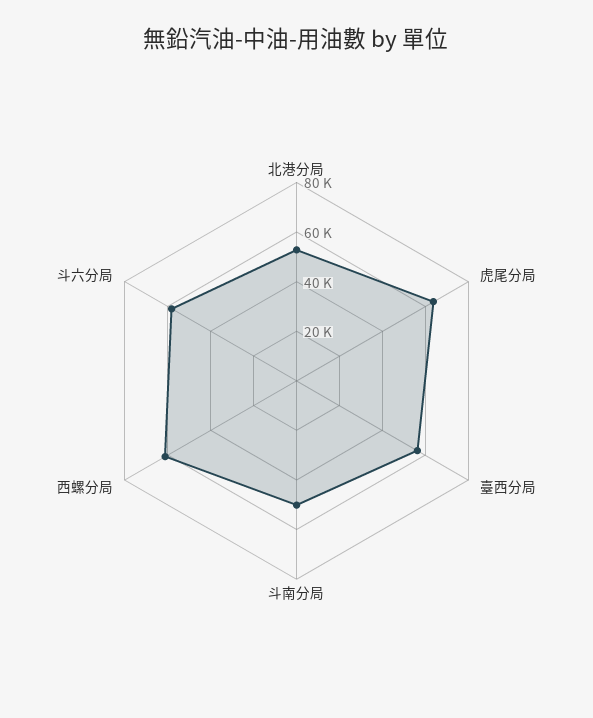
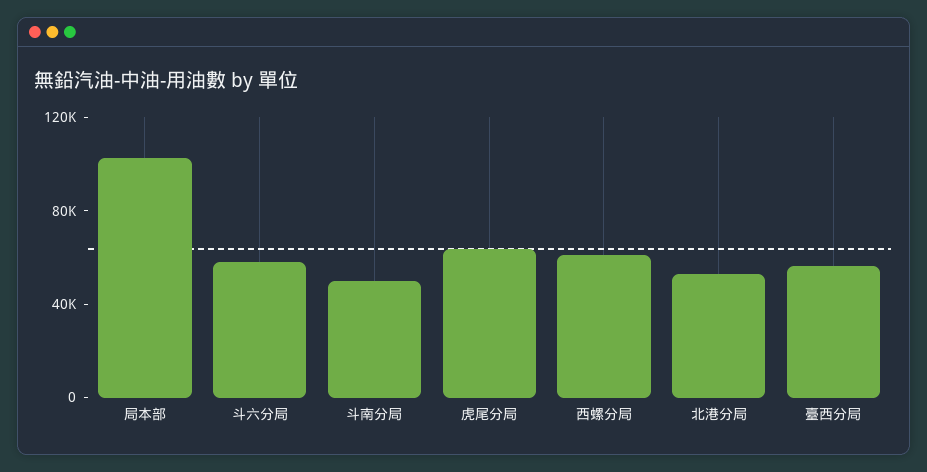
局本部: none -> 100000

